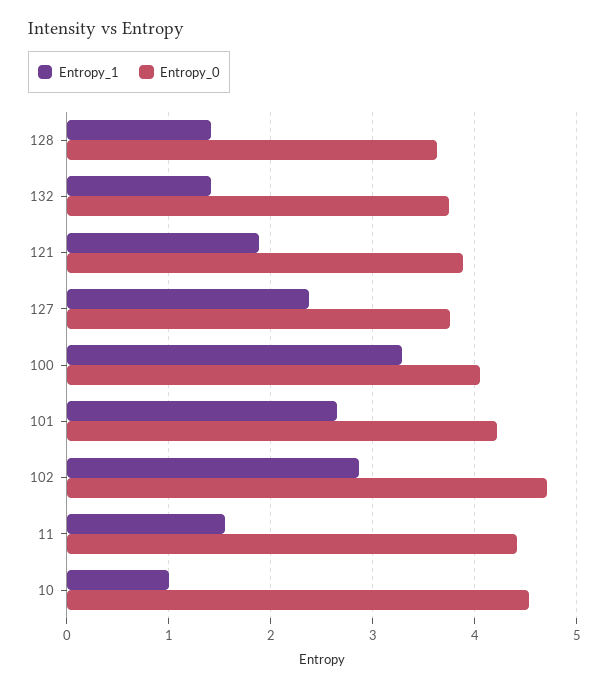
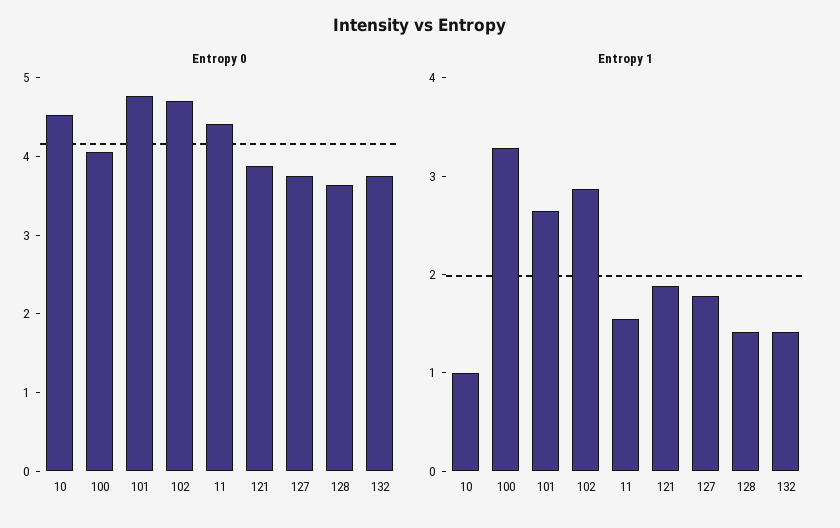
Entropy_1, 127: 2.4 -> 1.8
Entropy_0, 101: 4.2 -> 4.8

